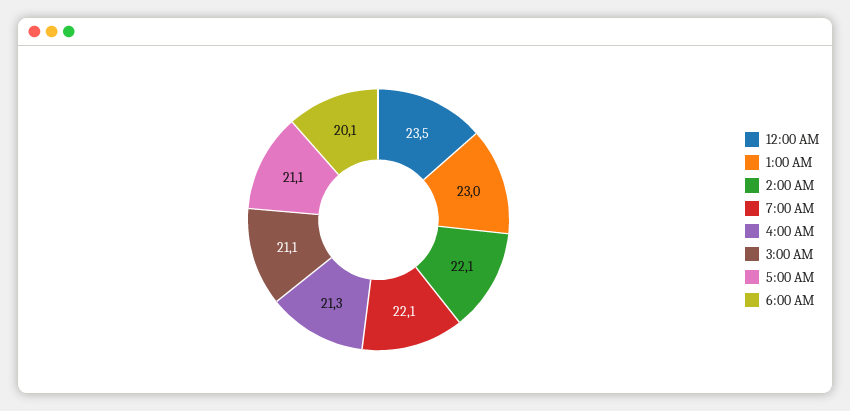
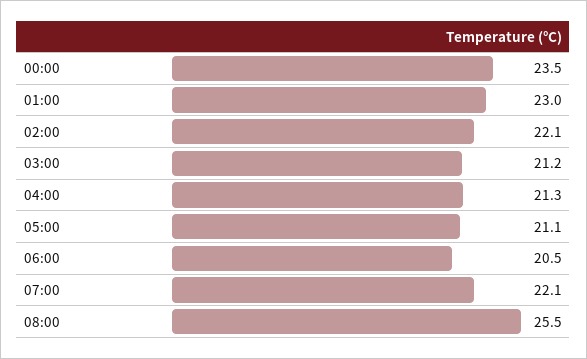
3:00 AM: 21.1 -> 21.2
6:00 AM: 20.1 -> 20.5
08:00: none -> 25.5

